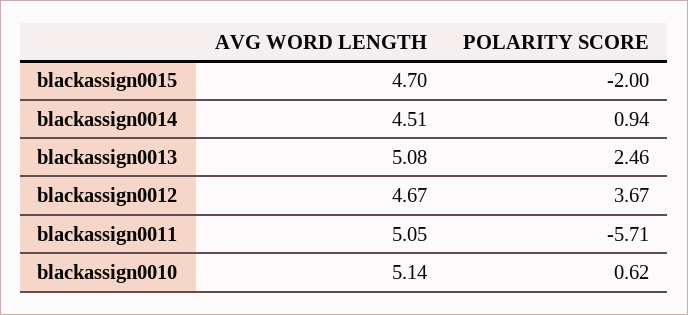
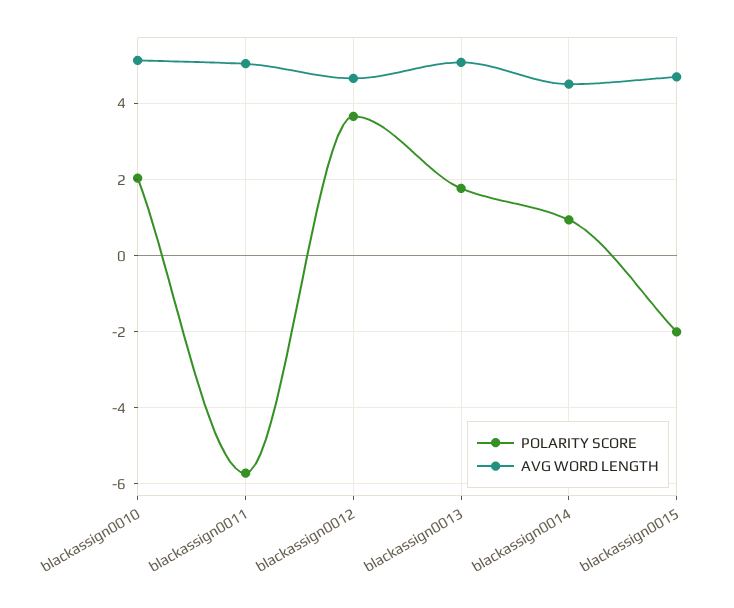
POLARITY SCORE, blackassign0013: 2.46 -> 1.8
POLARITY SCORE, blackassign0010: 0.62 -> 2

